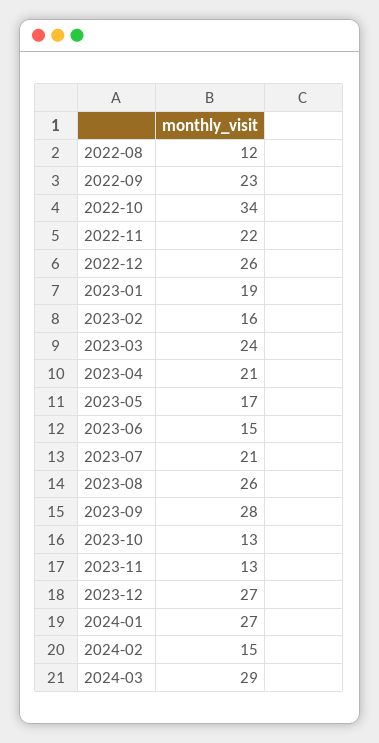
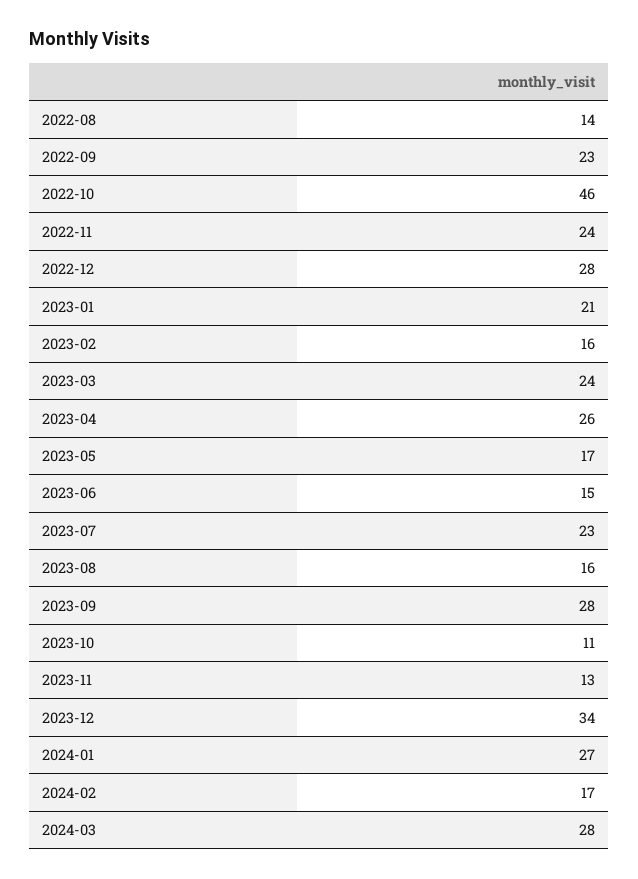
2022-08: 12 -> 14
2022-10: 34 -> 46
2022-11: 22 -> 24
2022-12: 26 -> 28
2023-01: 19 -> 21
2023-04: 21 -> 26
2023-07: 21 -> 23
2023-08: 26 -> 16
2023-10: 13 -> 11
2023-12: 27 -> 34
2024-02: 15 -> 17
2024-03: 29 -> 28

